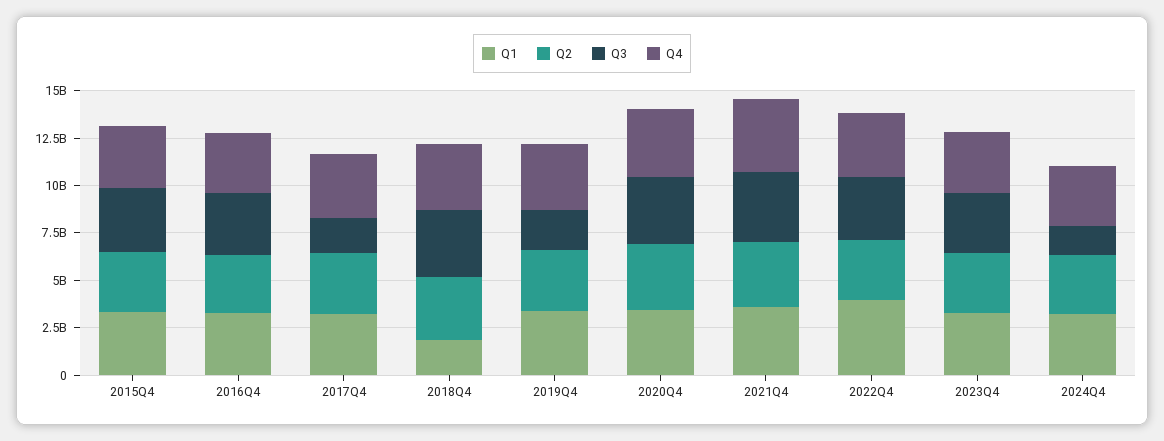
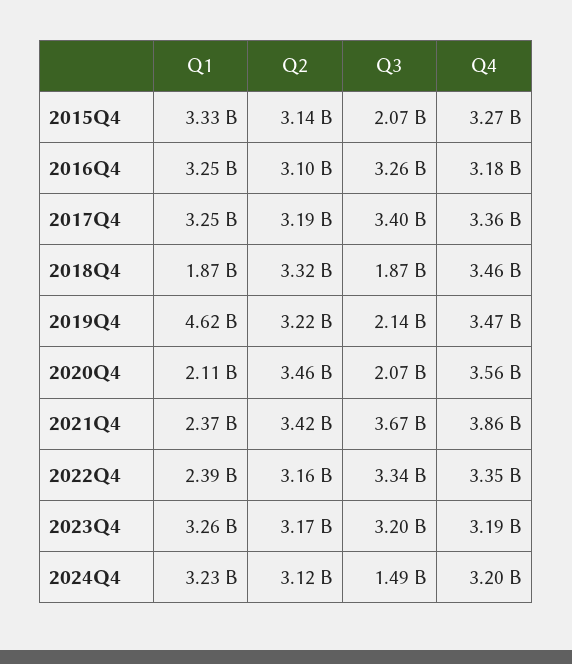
Q3, 2015Q4: 3500000000 -> 2070000000
Q3, 2017Q4: 2000000000 -> 3400000000
Q3, 2018Q4: 3500000000 -> 1870000000
Q1, 2019Q4: 3500000000 -> 4620000000
Q1, 2020Q4: 3500000000 -> 2110000000
Q3, 2020Q4: 3500000000 -> 2070000000
Q1, 2021Q4: 3500000000 -> 2370000000
Q1, 2022Q4: 4000000000 -> 2390000000

